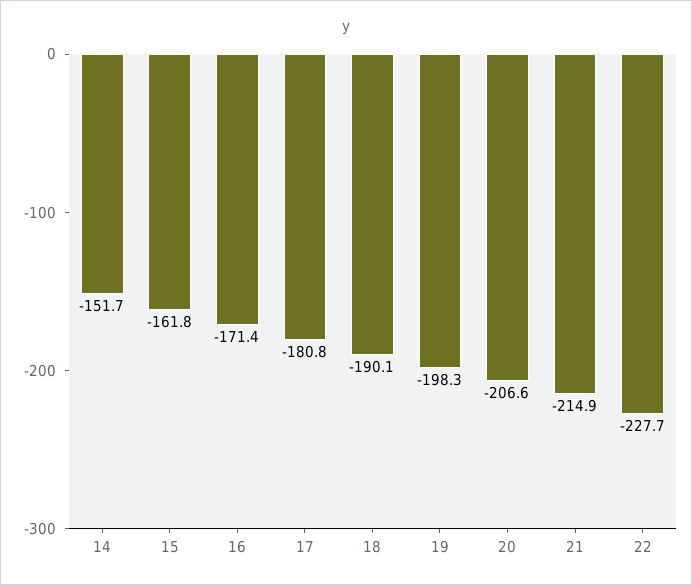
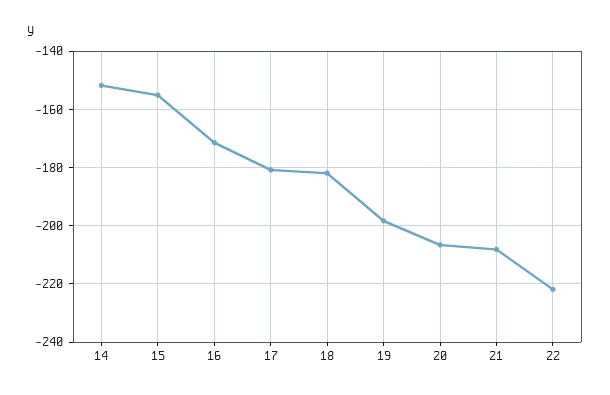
15: -161.8 -> -155
18: -190.1 -> -182.5
21: -214.9 -> -207.5
22: -227.7 -> -222.5

